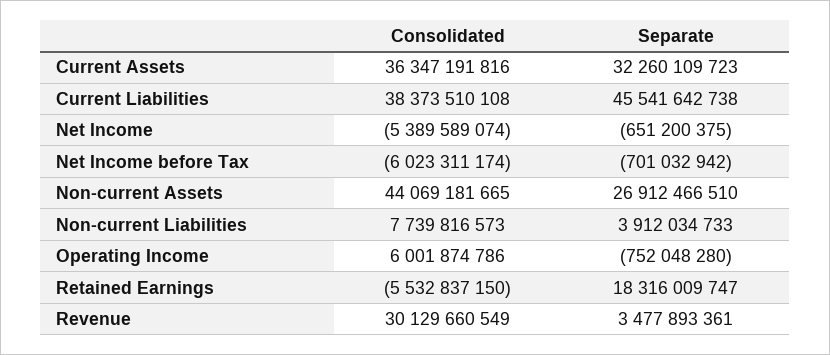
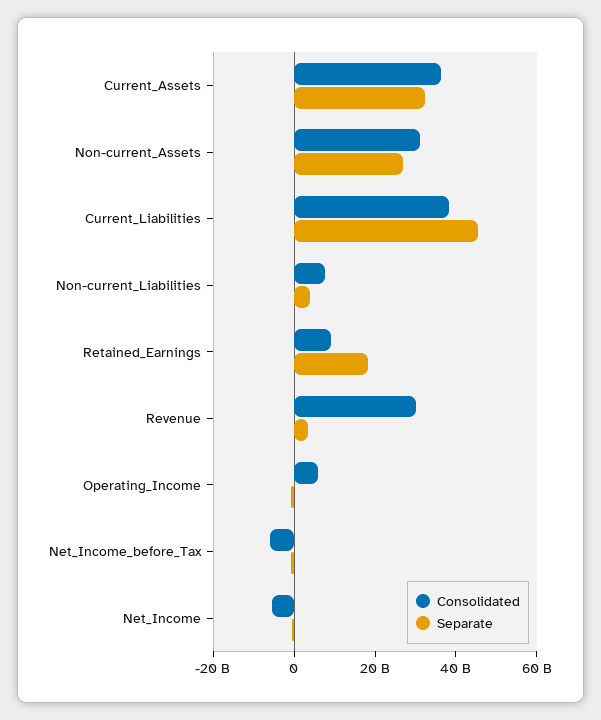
Consolidated, Non-current Assets: 44069181665 -> 30000000000
Consolidated, Retained Earnings: -5532837150 -> 10000000000

